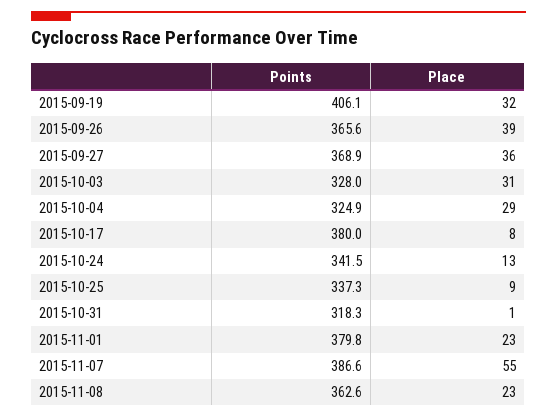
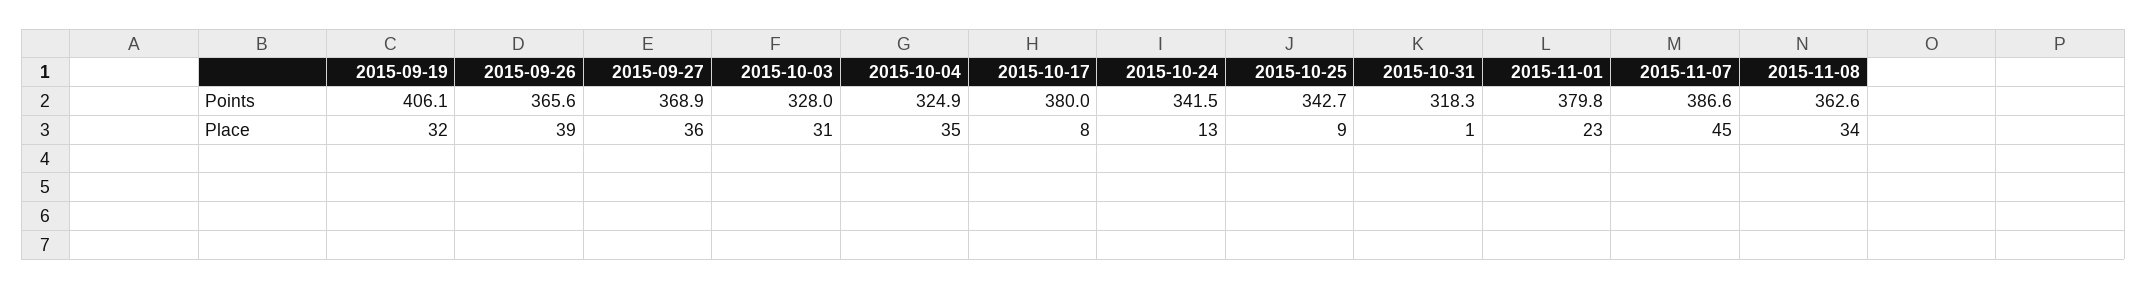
Place, 2015-10-04: 29 -> 35
Points, 2015-10-25: 337.3 -> 342.7
Place, 2015-11-07: 55 -> 45
Place, 2015-11-08: 23 -> 34

